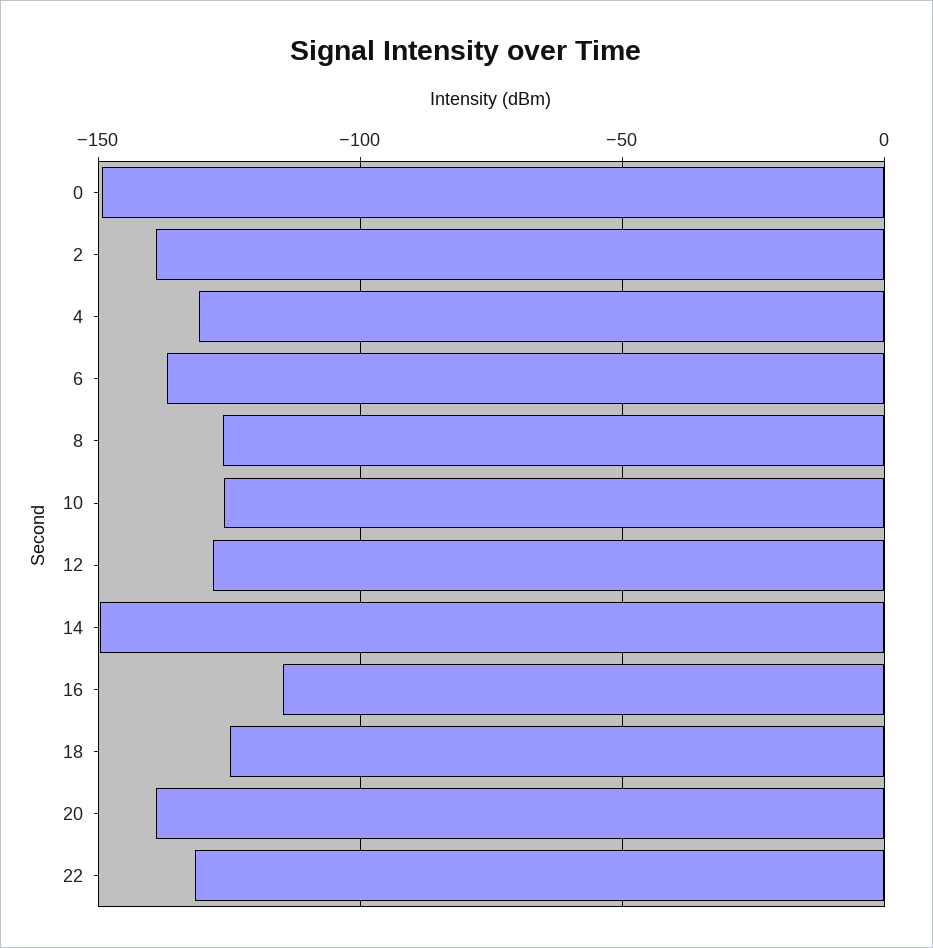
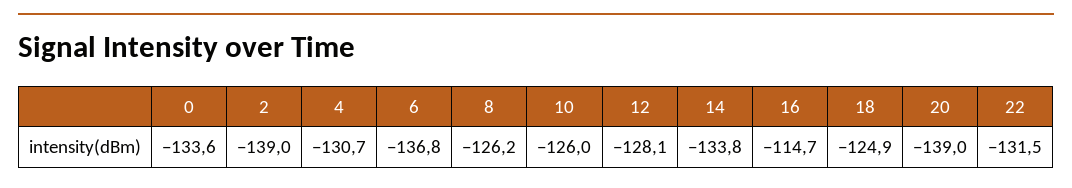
0: -150 -> -133.6
14: -150 -> -133.8

